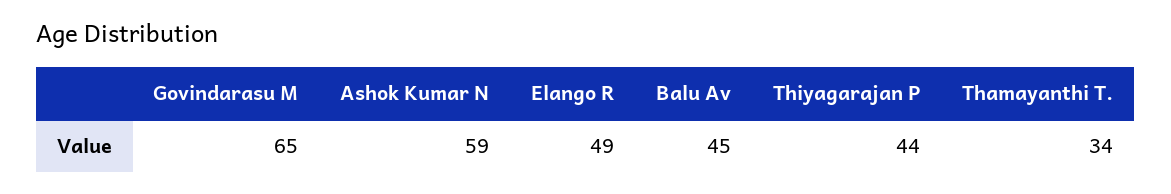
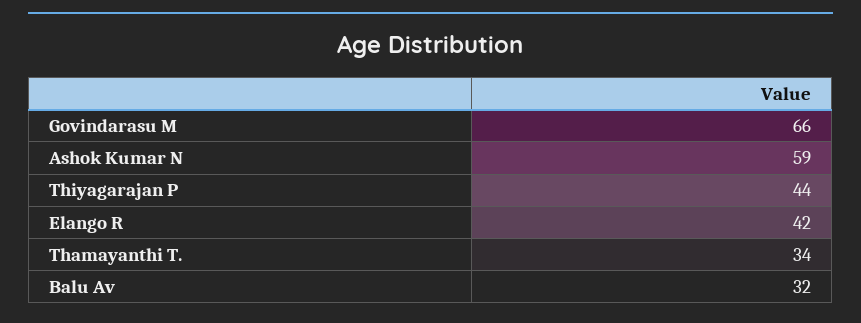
Govindarasu M: 65 -> 66
Elango R: 49 -> 42
Balu Av: 45 -> 32

